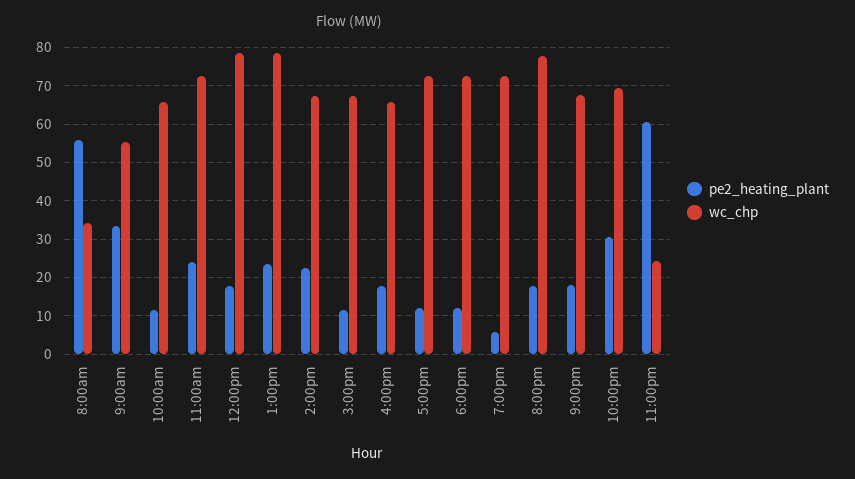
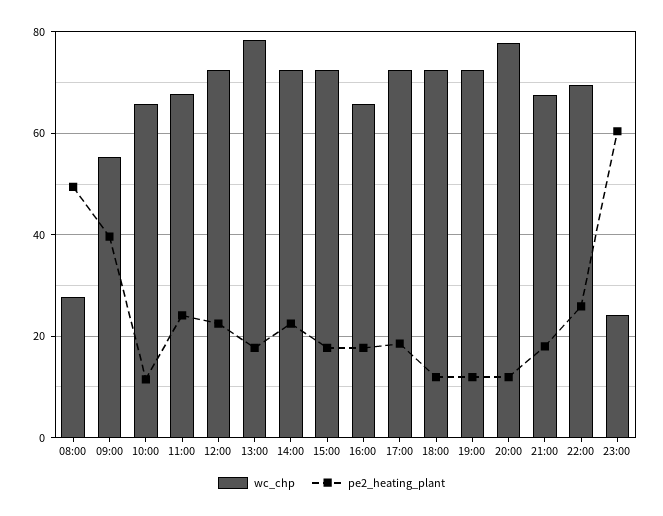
pe2_heating_plant, 8:00am: 56 -> 50
wc_chp, 8:00am: 34 -> 28
pe2_heating_plant, 9:00am: 34 -> 40
wc_chp, 11:00am: 72 -> 68
pe2_heating_plant, 12:00pm: 18 -> 22
wc_chp, 12:00pm: 78 -> 72
pe2_heating_plant, 1:00pm: 24 -> 18
wc_chp, 2:00pm: 68 -> 72
pe2_heating_plant, 3:00pm: 12 -> 18
wc_chp, 3:00pm: 68 -> 72
pe2_heating_plant, 5:00pm: 12 -> 18
pe2_heating_plant, 7:00pm: 6 -> 12
pe2_heating_plant, 8:00pm: 18 -> 12
pe2_heating_plant, 10:00pm: 30 -> 26

